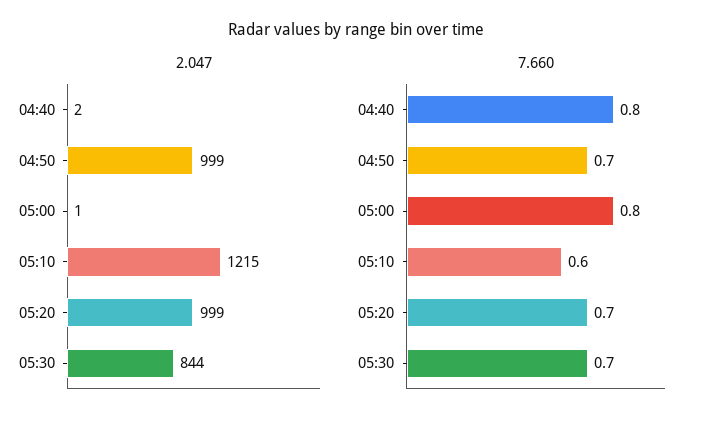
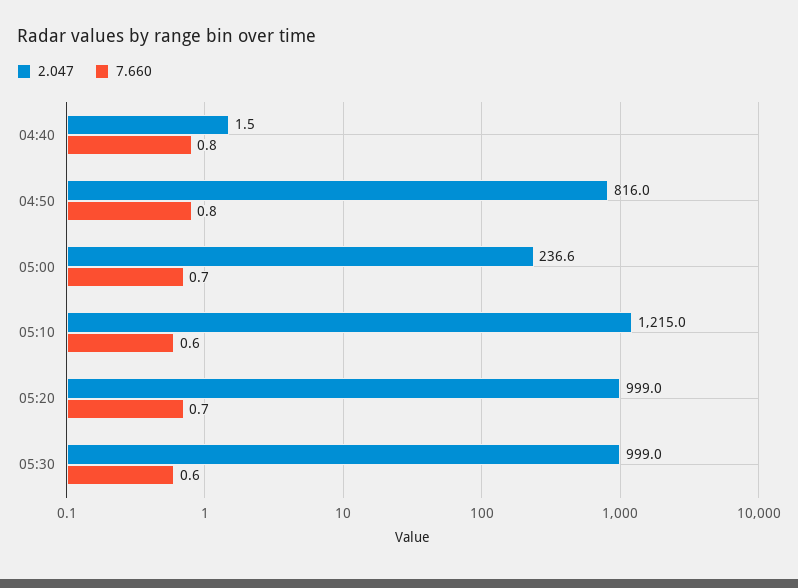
2.047, 04:50: 999 -> 816
2.047, 05:00: 1 -> 236.6
2.047, 05:30: 844 -> 999
7.660, 04:50: 0.7 -> 0.8
7.660, 05:00: 0.8 -> 0.7
7.660, 05:30: 0.7 -> 0.6

